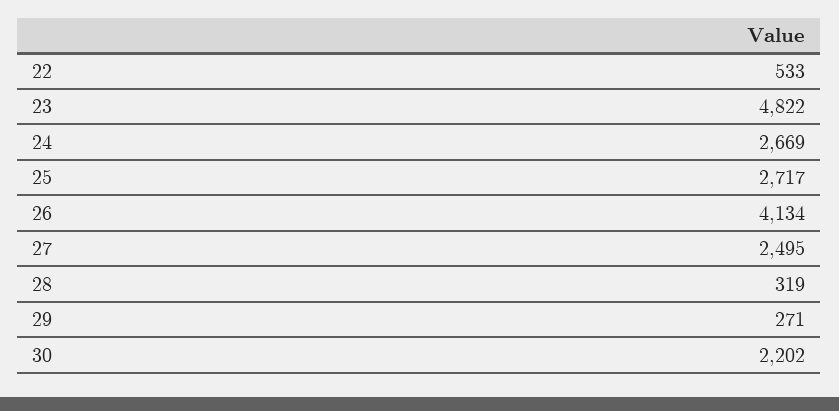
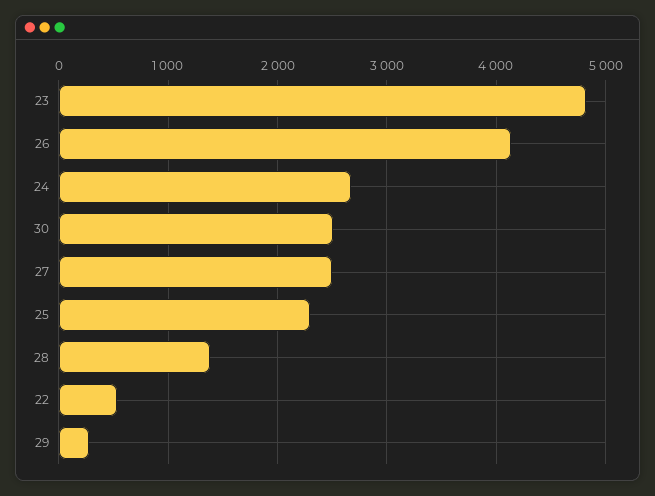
25: 2717 -> 2300
28: 319 -> 1400
30: 2202 -> 2500

